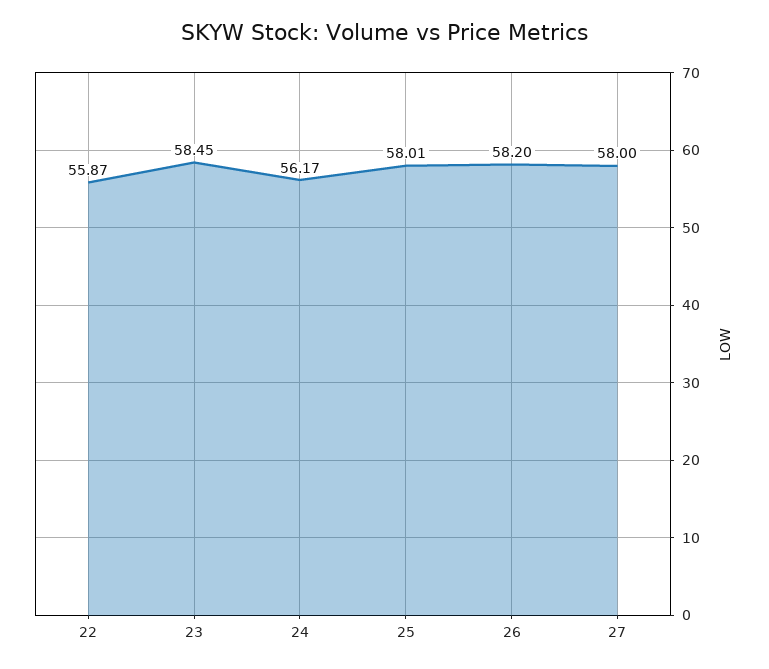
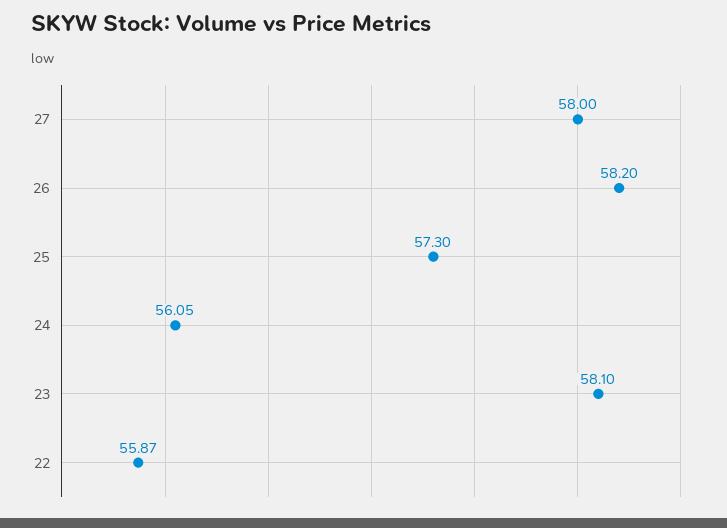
23: 58.45 -> 58.1
24: 56.17 -> 56.05
25: 58.01 -> 57.3

